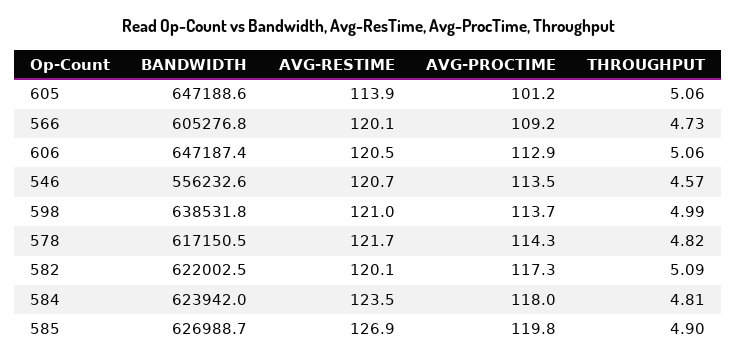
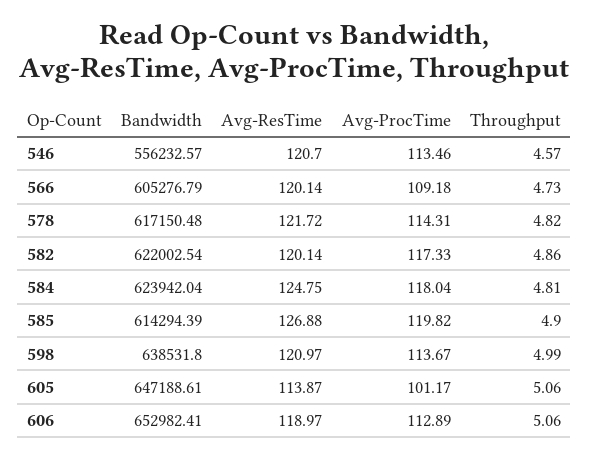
BANDWIDTH, 606: 647187.4 -> 652982.41
AVG-RESTIME, 606: 120.5 -> 118.97
THROUGHPUT, 582: 5.09 -> 4.86
AVG-RESTIME, 584: 123.5 -> 124.75
BANDWIDTH, 585: 626988.7 -> 614294.39

